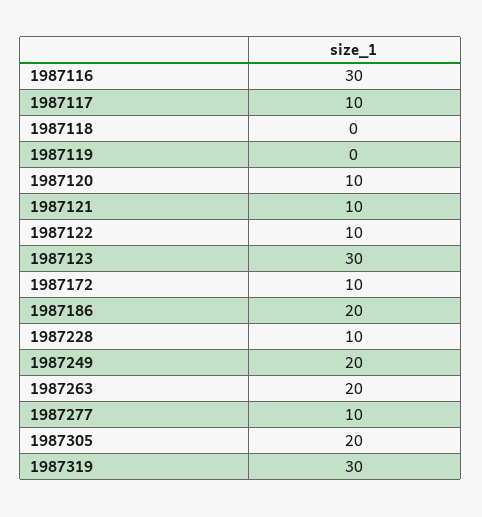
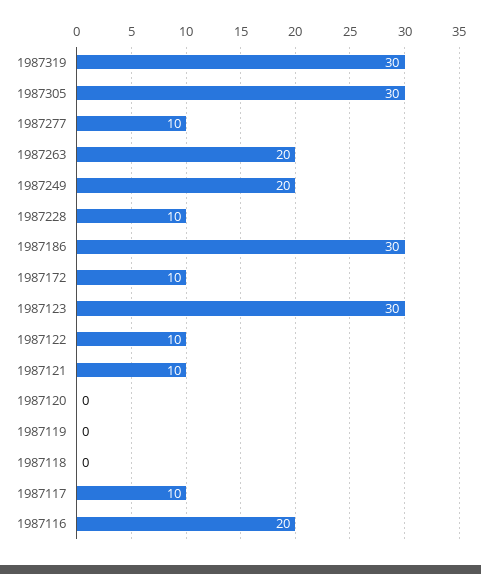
1987116: 30 -> 20
1987120: 10 -> 0
1987186: 20 -> 30
1987305: 20 -> 30

